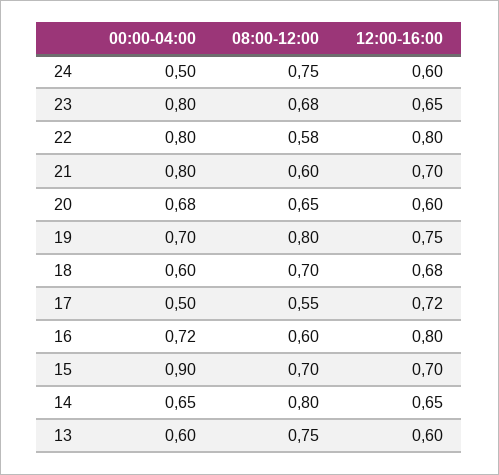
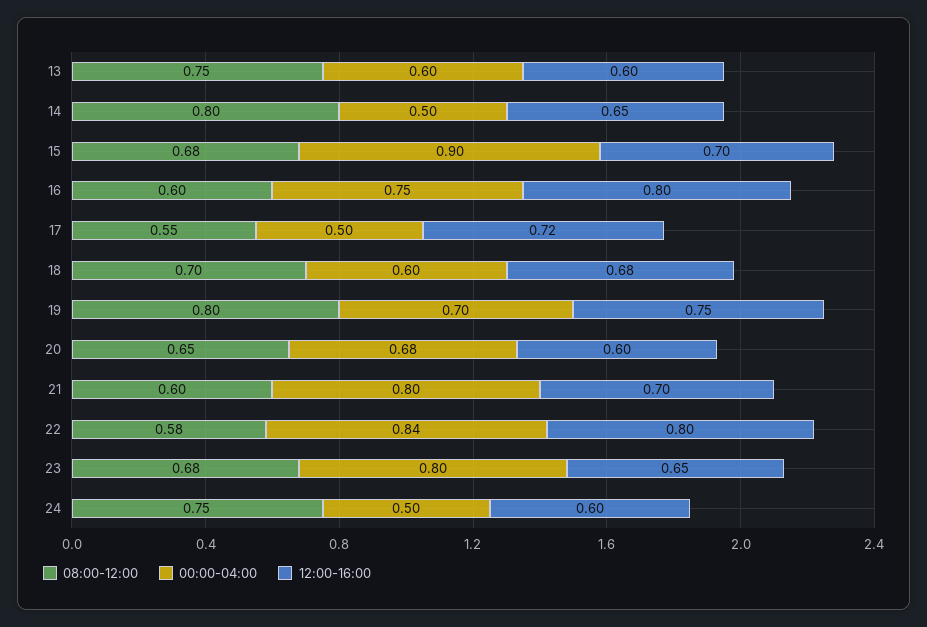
00:00-04:00, 22: 0.8 -> 0.84
00:00-04:00, 16: 0.72 -> 0.75
08:00-12:00, 15: 0.7 -> 0.68
00:00-04:00, 14: 0.65 -> 0.5

